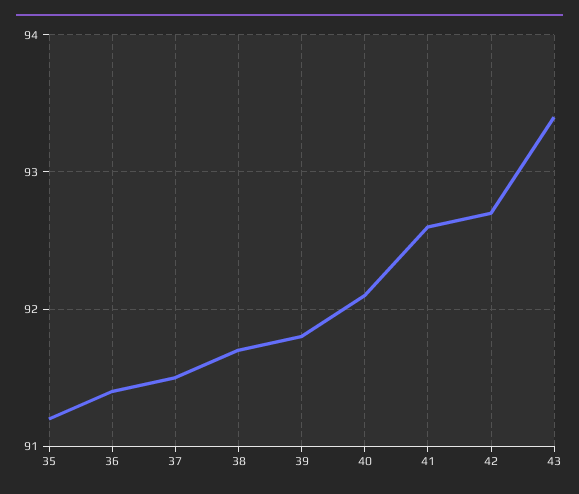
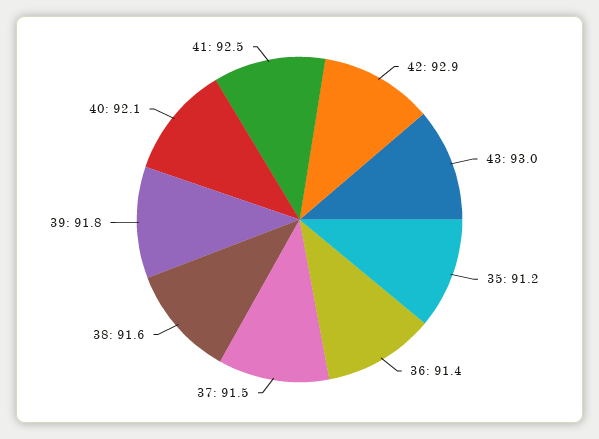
38: 91.7 -> 91.6
41: 92.6 -> 92.5
42: 92.7 -> 92.9
43: 93.4 -> 93

